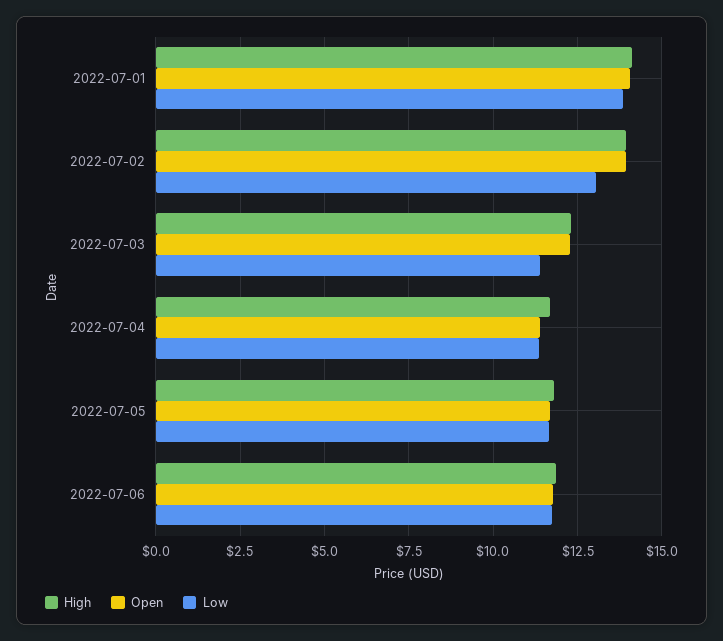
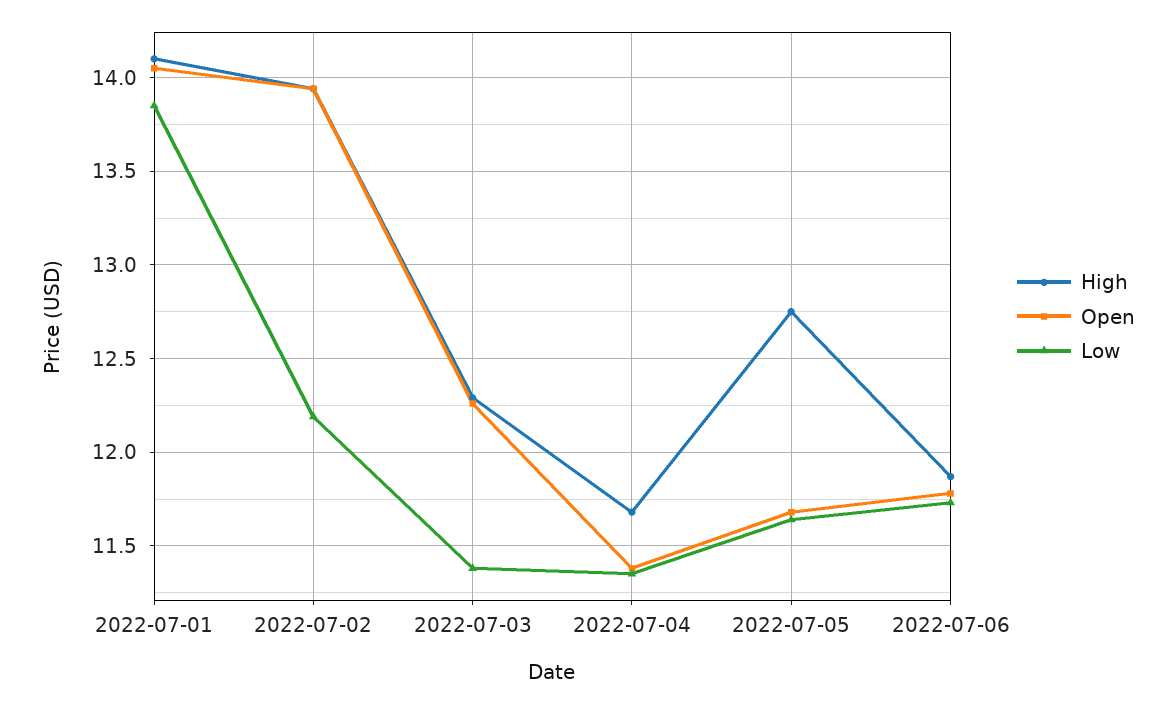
Low, 2022-07-02: 13 -> 12.2
High, 2022-07-05: 11.75 -> 12.75

